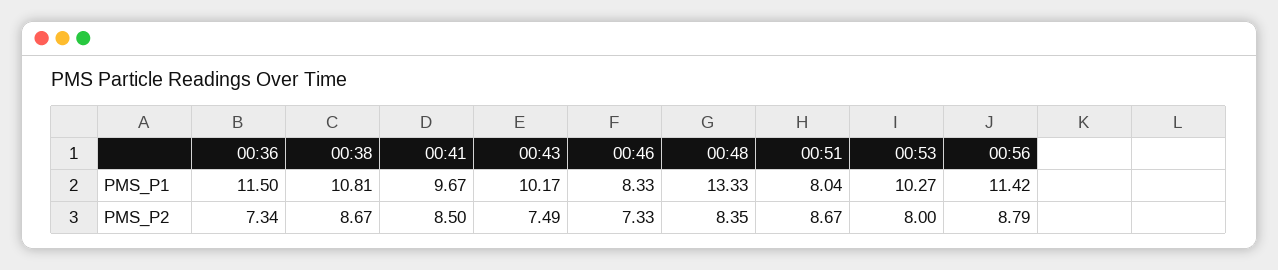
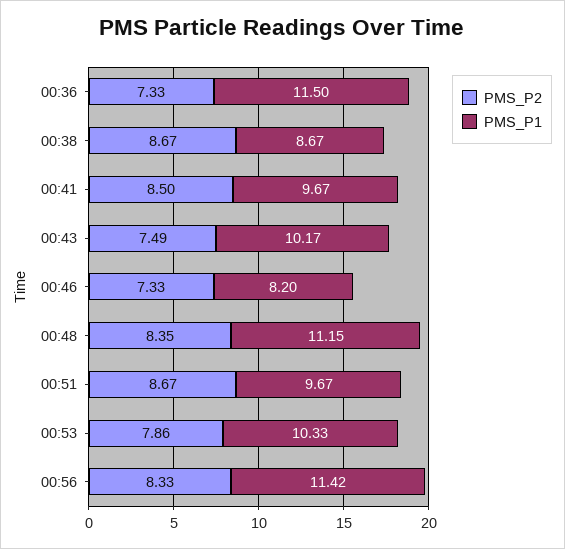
PMS_P1, 00:38: 10.81 -> 8.67
PMS_P1, 00:46: 8.33 -> 8.2
PMS_P1, 00:48: 13.33 -> 11.15
PMS_P1, 00:51: 8.04 -> 9.67
PMS_P1, 00:53: 10.27 -> 10.33
PMS_P2, 00:36: 7.34 -> 7.33
PMS_P2, 00:53: 8 -> 7.86
PMS_P2, 00:56: 8.79 -> 8.33

